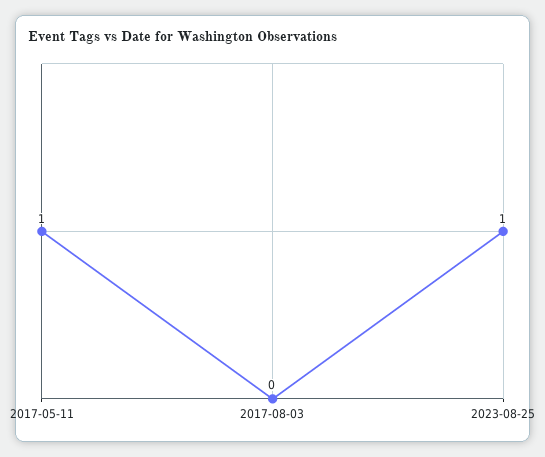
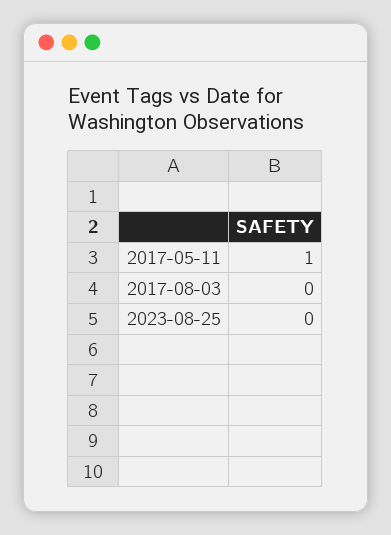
2023-08-25: 1 -> 0

